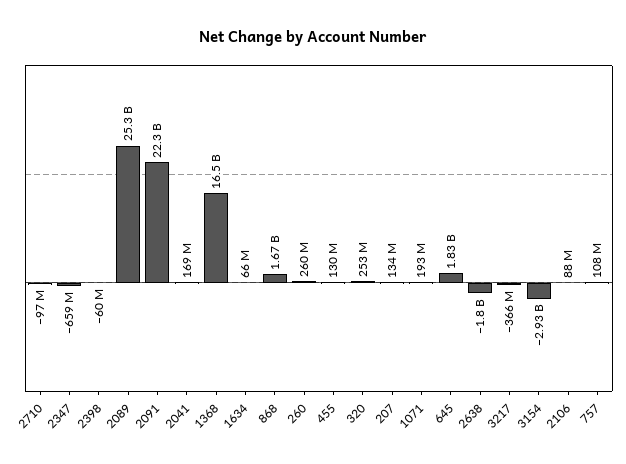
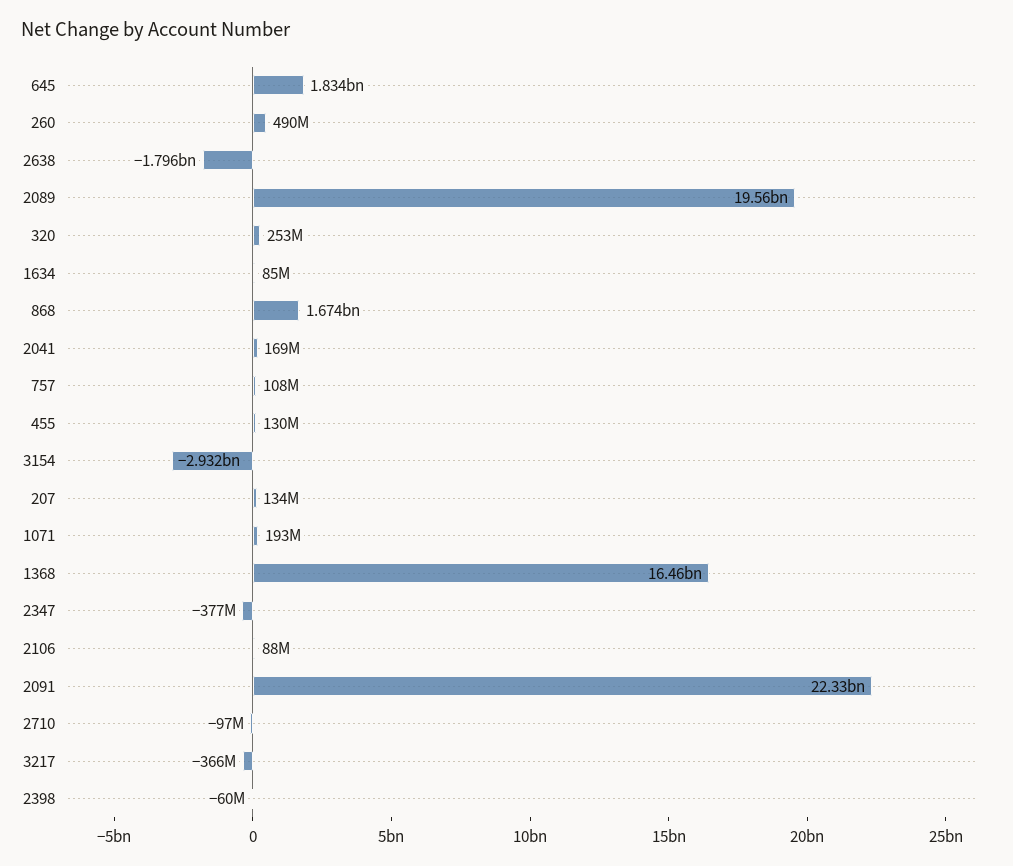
2347: -659000000 -> -377000000
2089: 25300000000 -> 19560000000
1634: 66000000 -> 85000000
260: 260000000 -> 490000000

